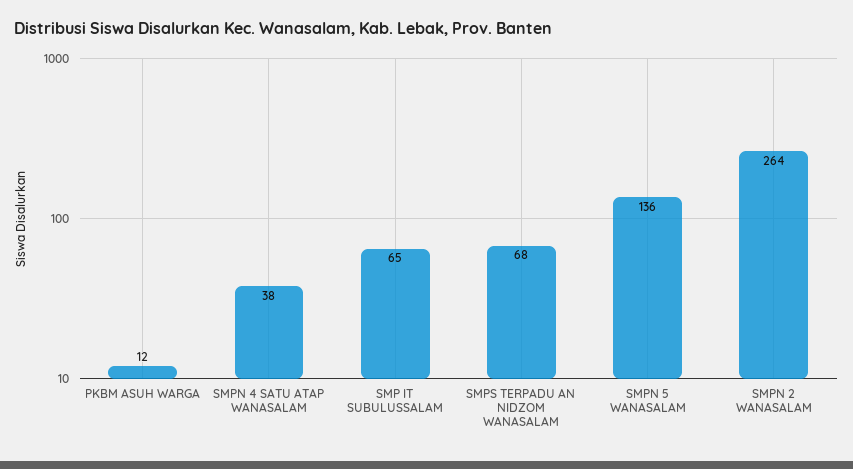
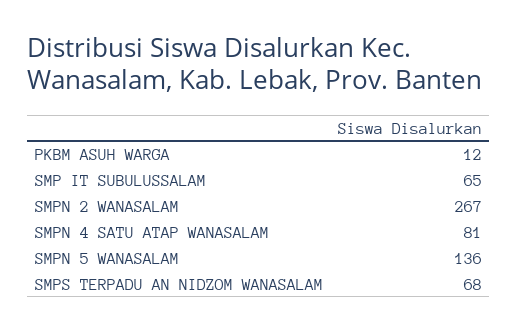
SMPN 4 SATU ATAP WANASALAM: 38 -> 81
SMPN 2 WANASALAM: 264 -> 267

